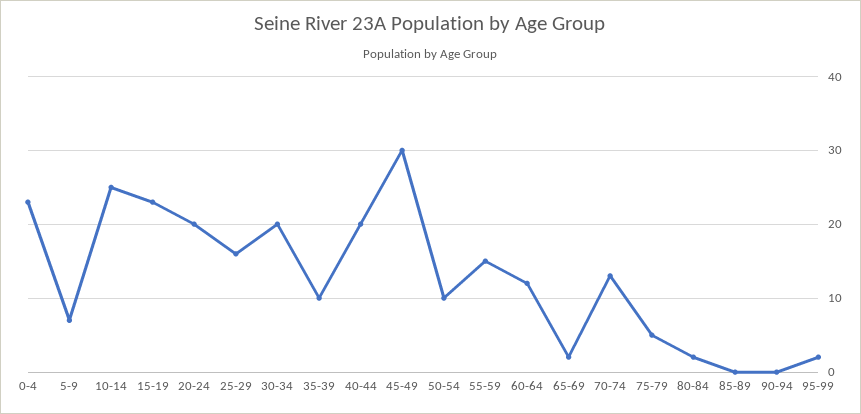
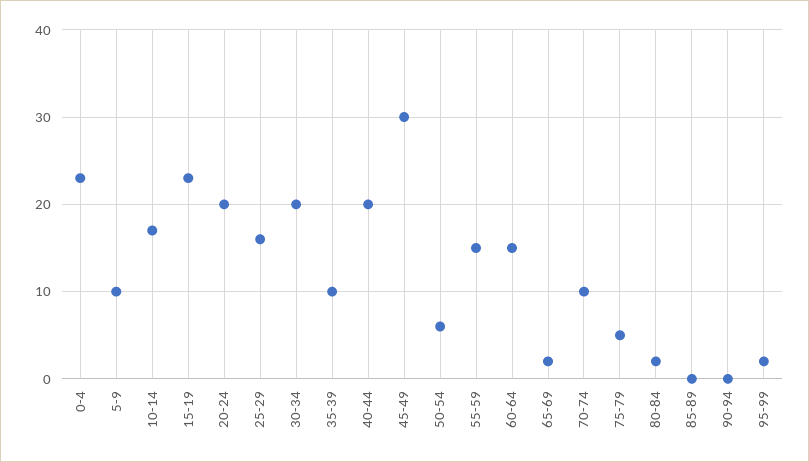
5-9: 7 -> 10
10-14: 25 -> 17
50-54: 10 -> 6
60-64: 12 -> 15
70-74: 13 -> 10

